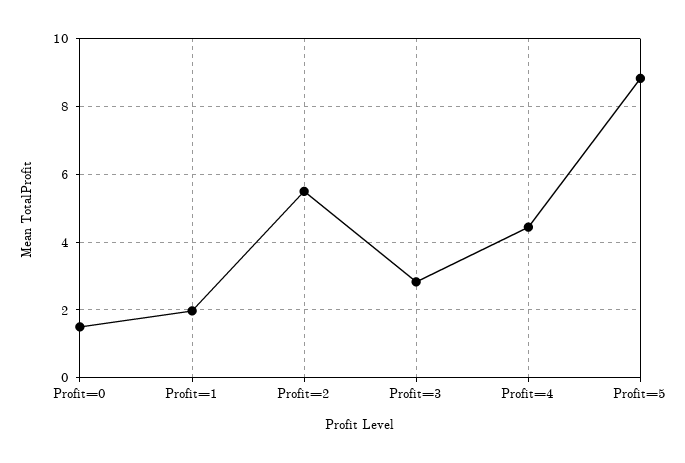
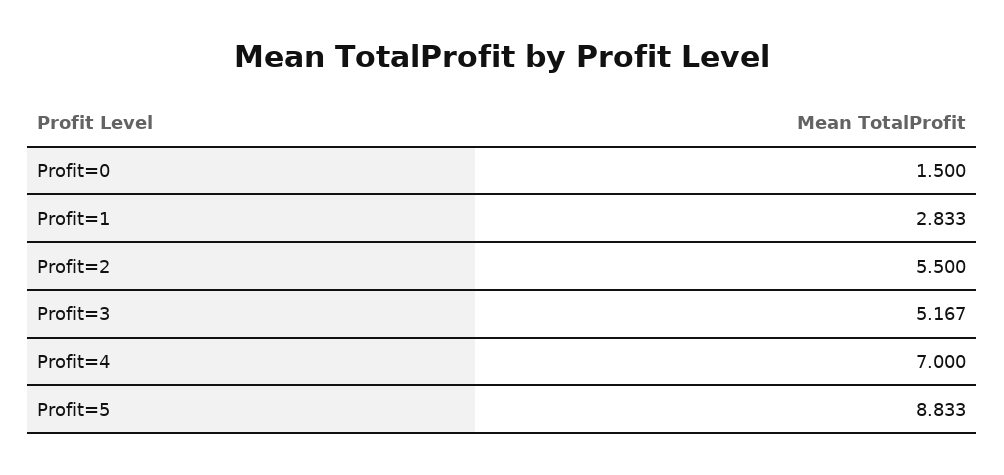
Profit=1: 2 -> 2.833
Profit=3: 2.8 -> 5.167
Profit=4: 4.4 -> 7

